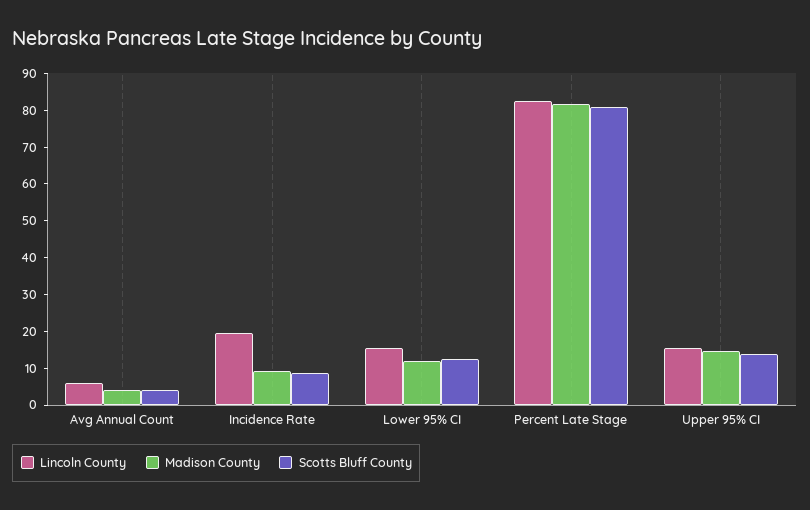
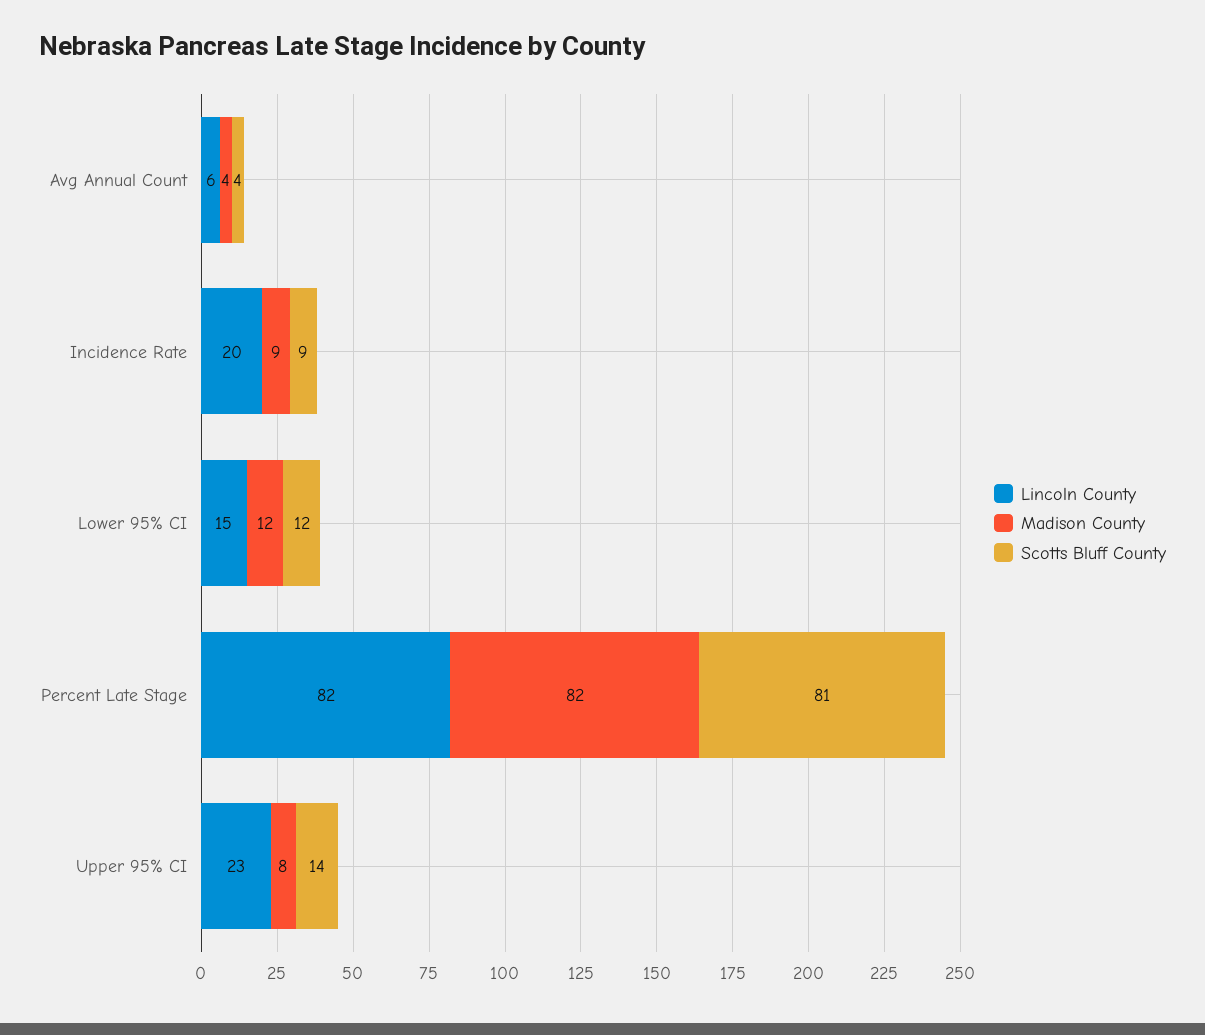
Lincoln County, Upper 95% CI: 15 -> 23
Madison County, Upper 95% CI: 15 -> 8

